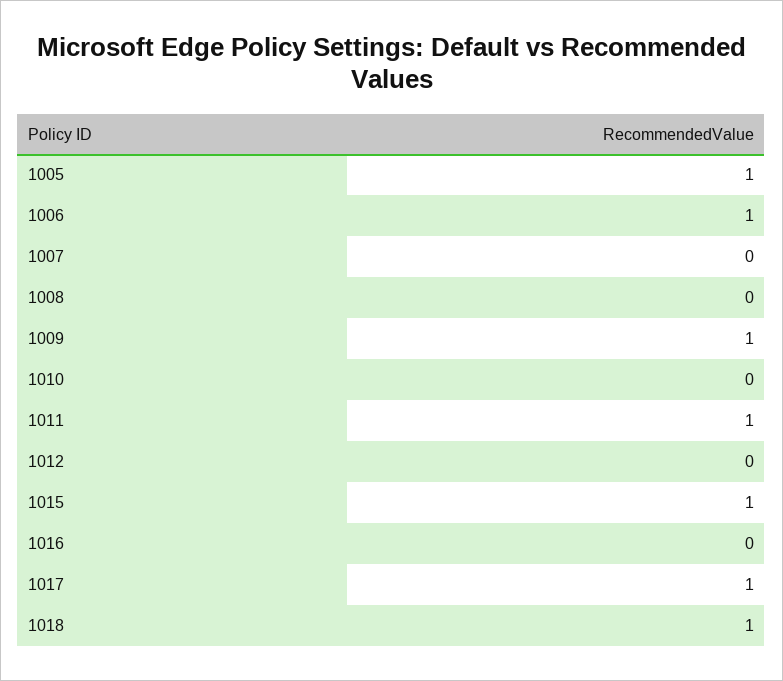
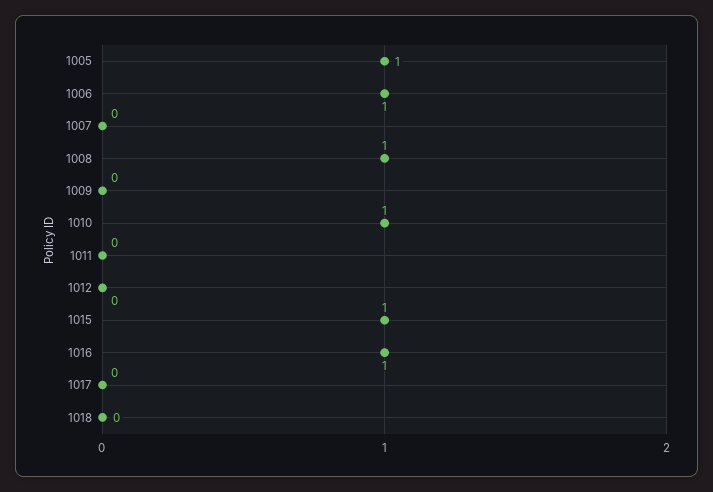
1008: 0 -> 1
1009: 1 -> 0
1010: 0 -> 1
1011: 1 -> 0
1016: 0 -> 1
1017: 1 -> 0
1018: 1 -> 0

